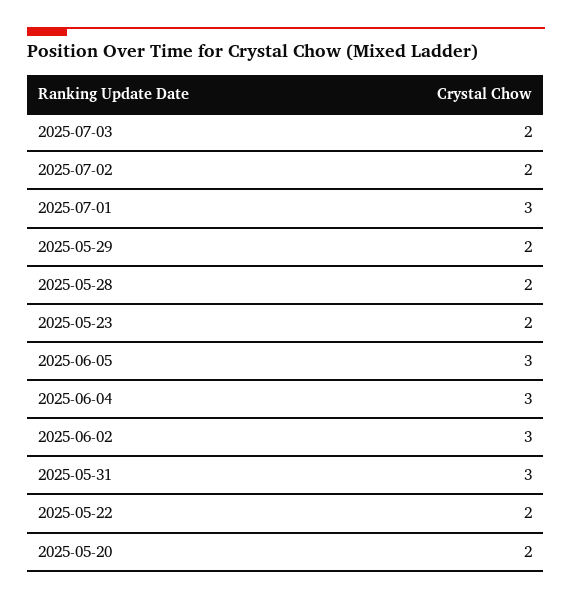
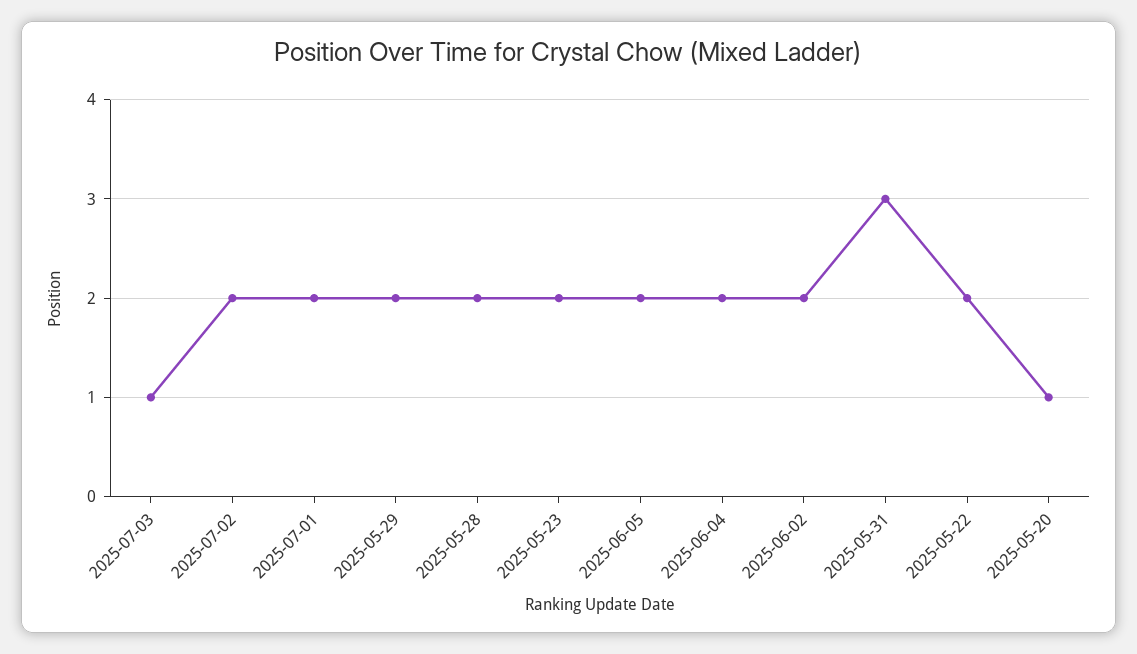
2025-07-03: 2 -> 1
2025-07-01: 3 -> 2
2025-06-05: 3 -> 2
2025-06-04: 3 -> 2
2025-06-02: 3 -> 2
2025-05-20: 2 -> 1

